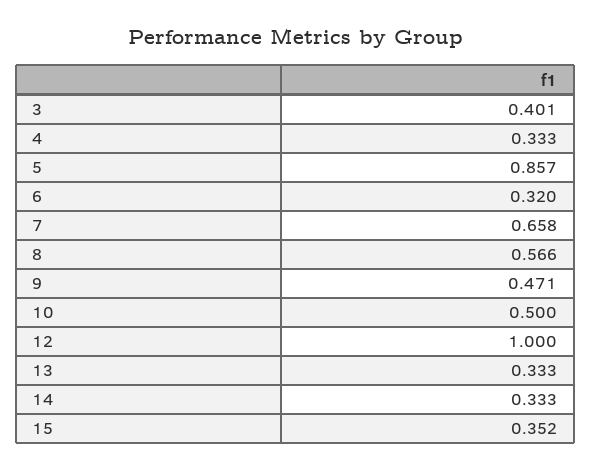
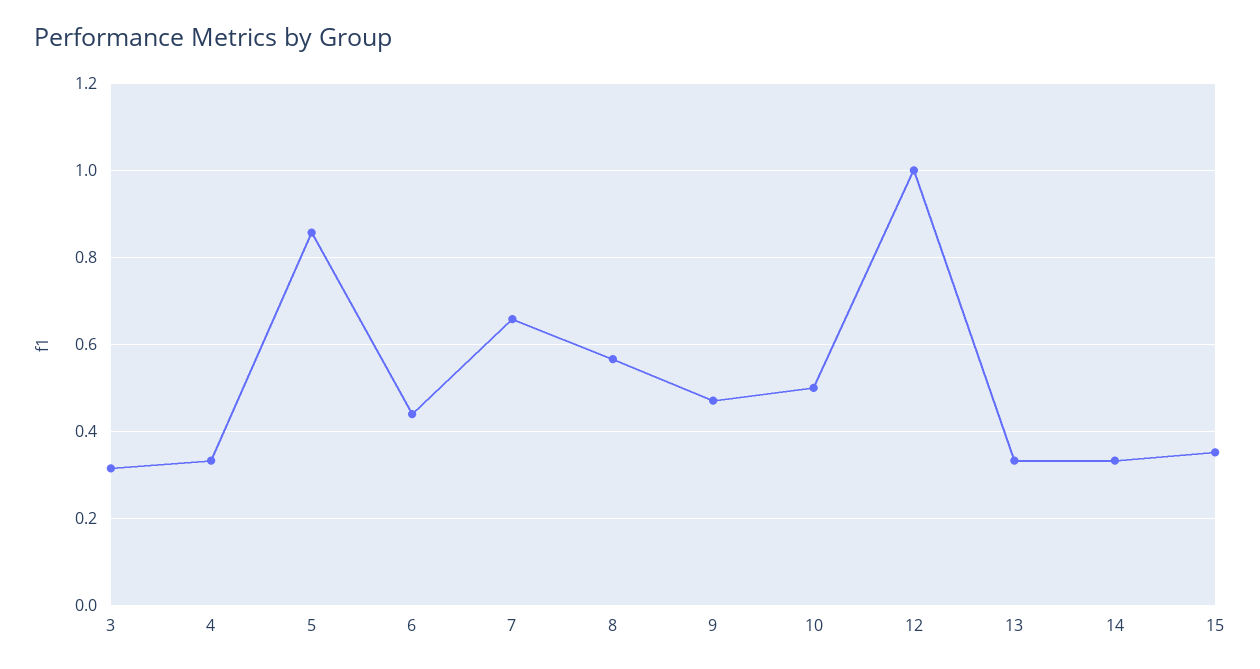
3: 0.401 -> 0.32
6: 0.32 -> 0.44

